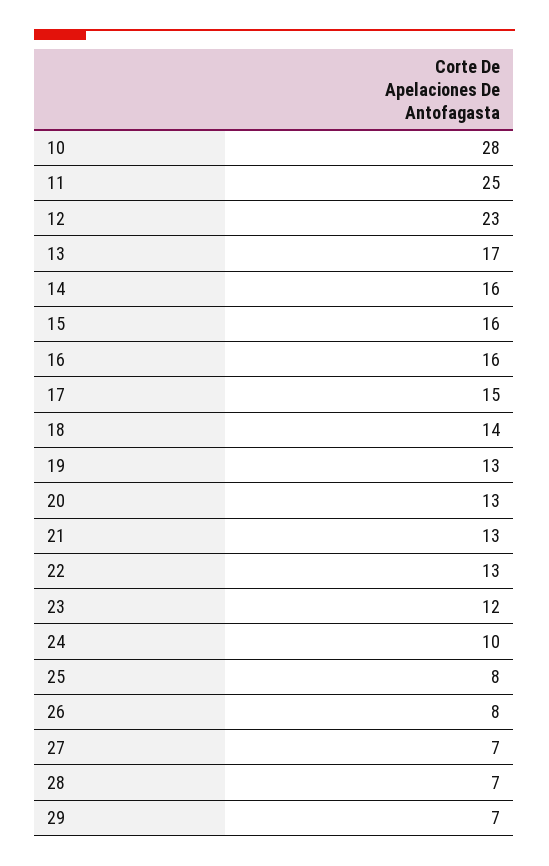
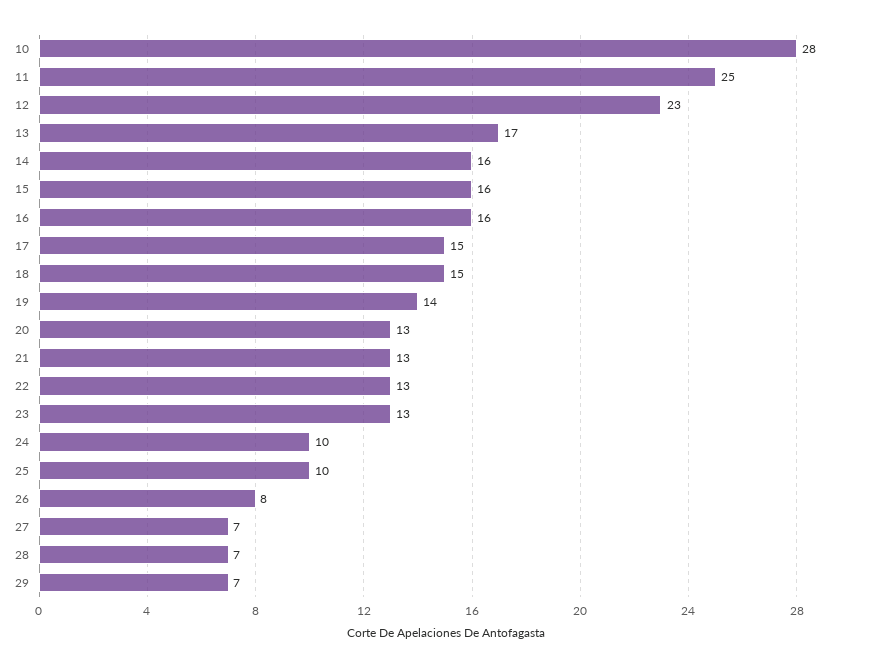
18: 14 -> 15
19: 13 -> 14
23: 12 -> 13
25: 8 -> 10

